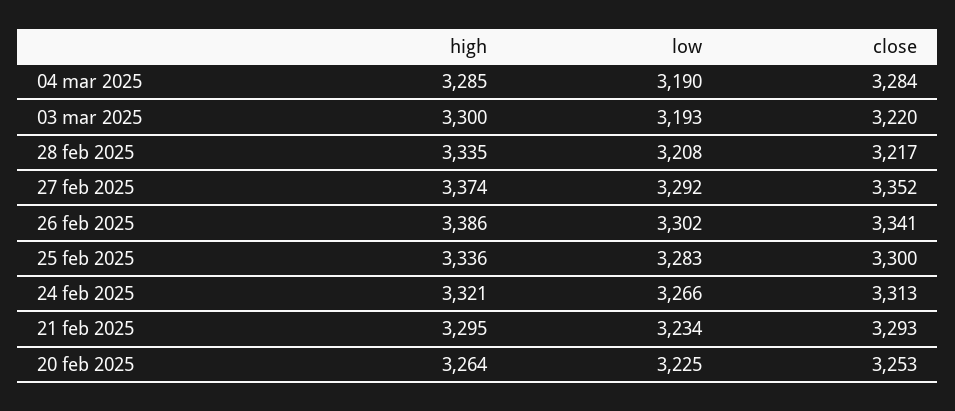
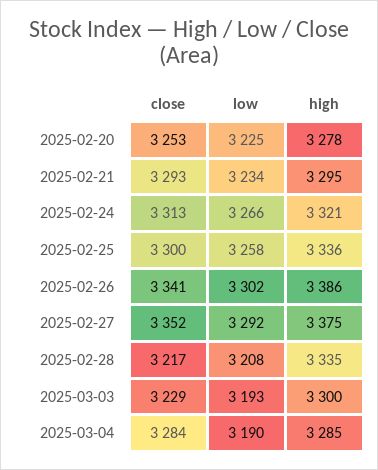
close, 03 mar 2025: 3220 -> 3229
high, 27 feb 2025: 3374 -> 3375
low, 25 feb 2025: 3283 -> 3258
high, 20 feb 2025: 3264 -> 3278

